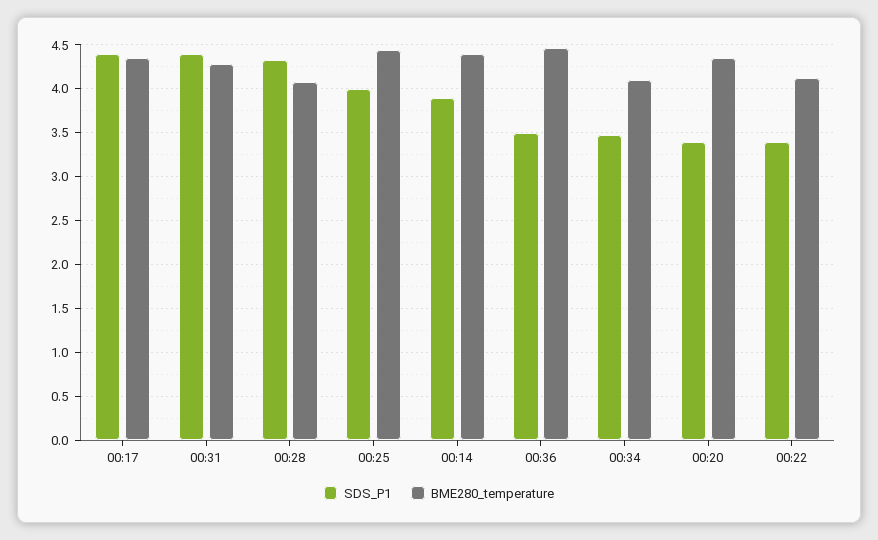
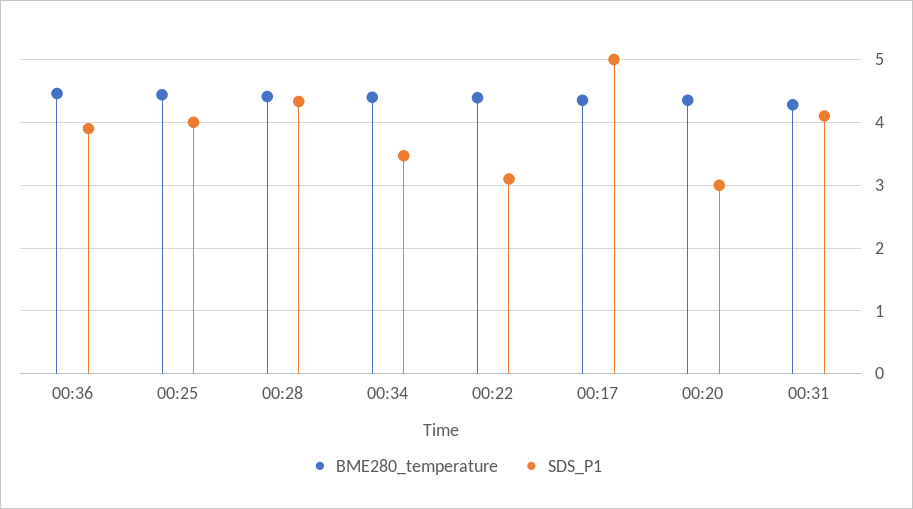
SDS_P1, 00:17: 4.4 -> 5
SDS_P1, 00:31: 4.4 -> 4.1
BME280_temperature, 00:28: 4.1 -> 4.4
SDS_P1, 00:14: 3.9 -> none
BME280_temperature, 00:14: 4.4 -> none
SDS_P1, 00:36: 3.5 -> 3.9
BME280_temperature, 00:34: 4.1 -> 4.4
SDS_P1, 00:20: 3.4 -> 3
SDS_P1, 00:22: 3.4 -> 3.1
BME280_temperature, 00:22: 4.1 -> 4.4

